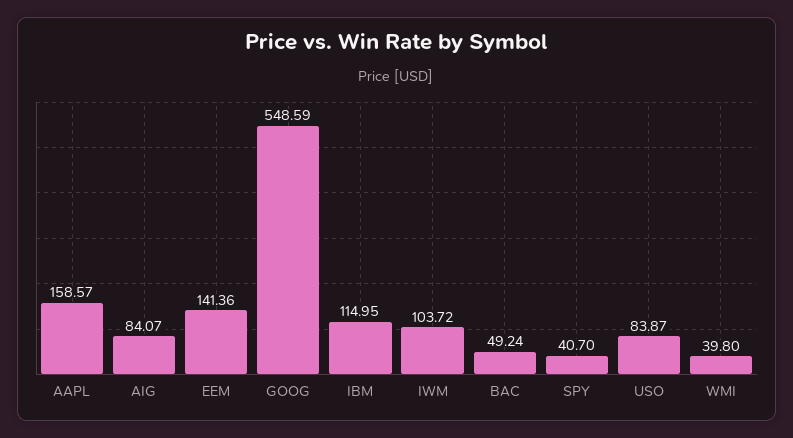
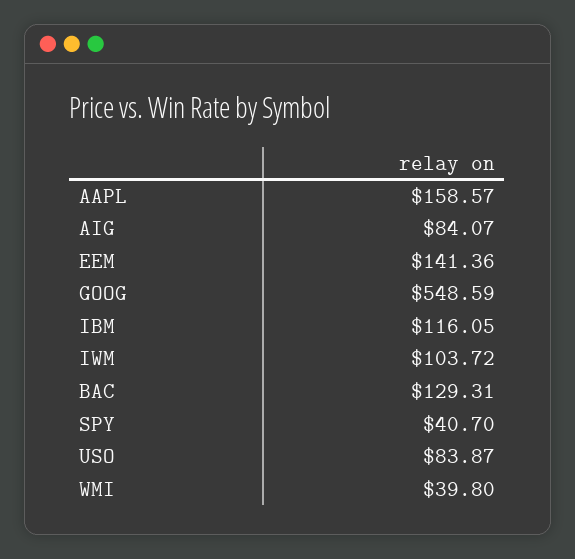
IBM: 114.95 -> 116.05
BAC: 49.24 -> 129.31

